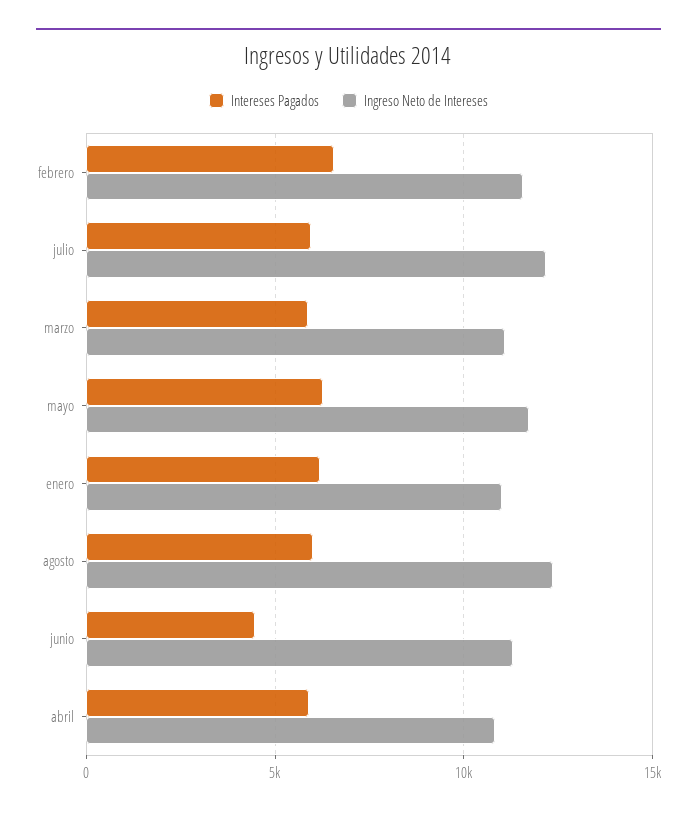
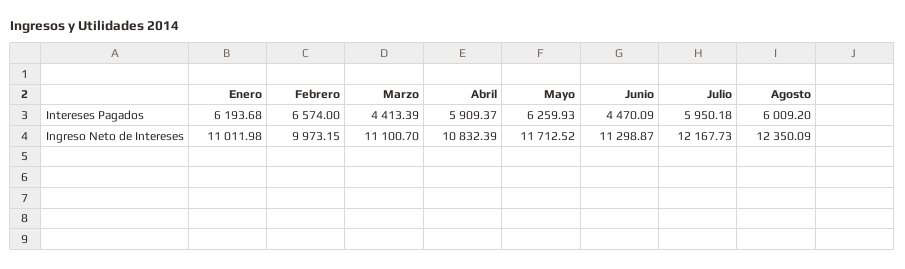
Ingreso Neto de Intereses, febrero: 11500 -> 9973.15
Intereses Pagados, marzo: 6000 -> 4413.39

